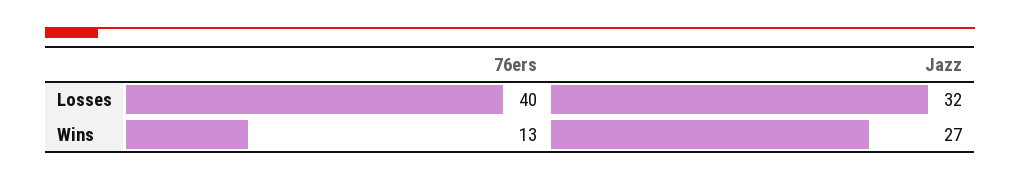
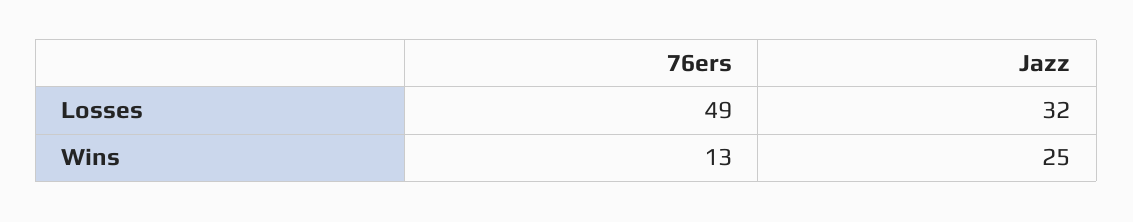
76ers, Losses: 40 -> 49
Jazz, Wins: 27 -> 25

